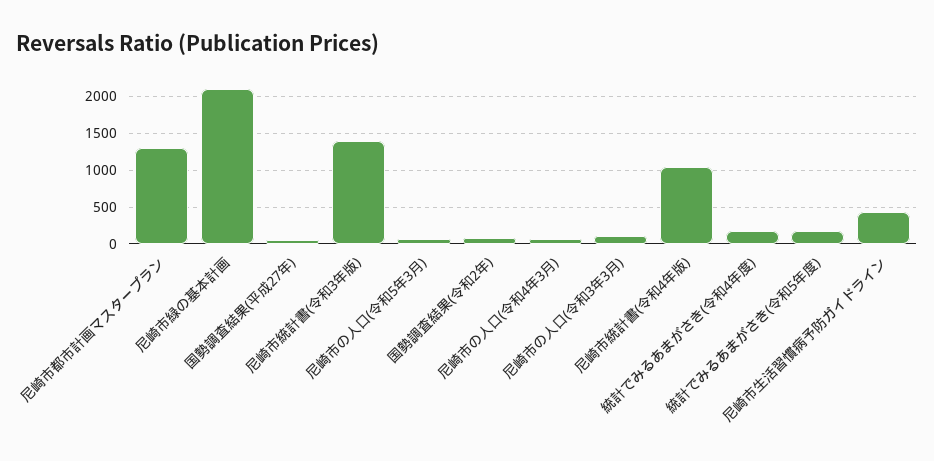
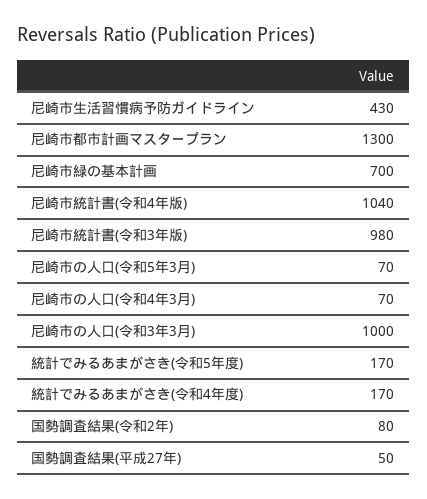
尼崎市緑の基本計画: 2100 -> 700
尼崎市統計書(令和3年版): 1400 -> 980
尼崎市の人口(令和3年3月): 100 -> 1000

